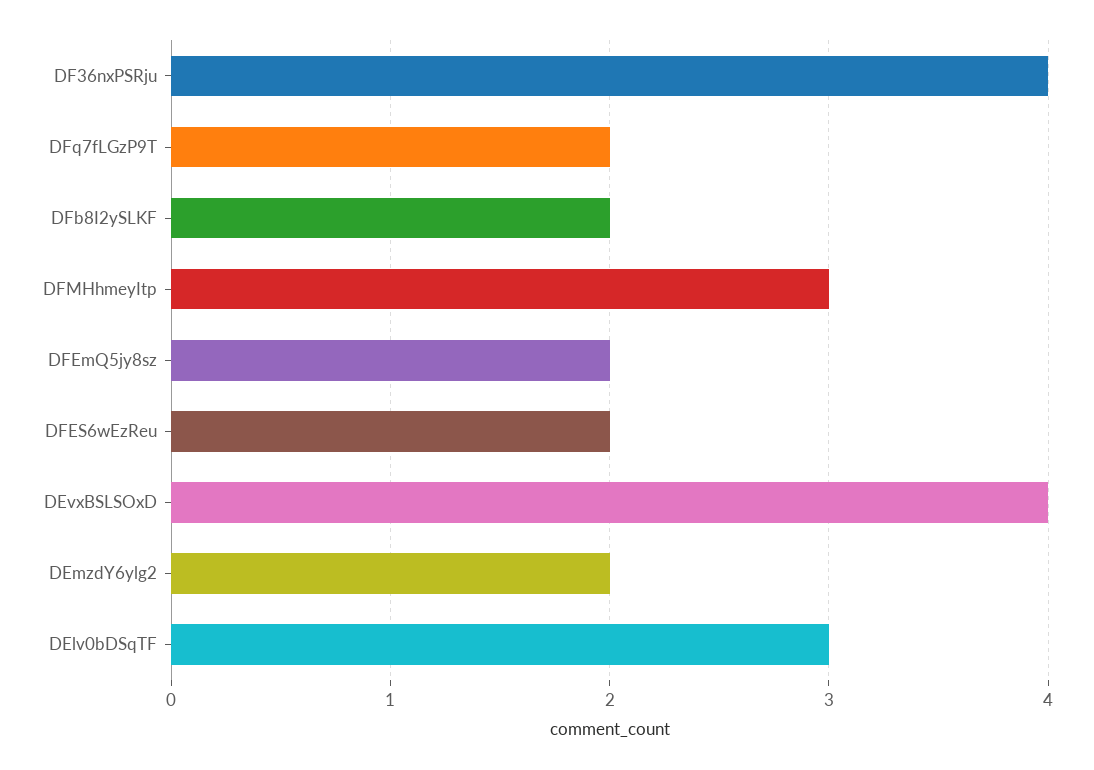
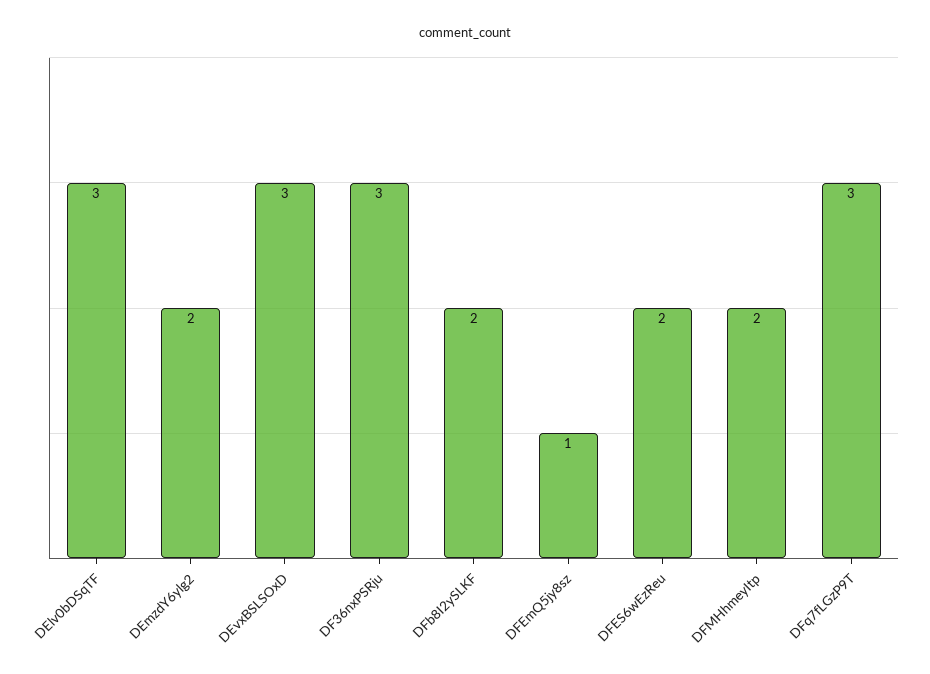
DF36nxPSRju: 4 -> 3
DFq7fLGzP9T: 2 -> 3
DFMHhmeyItp: 3 -> 2
DFEmQ5jy8sz: 2 -> 1
DEvxBSLSOxD: 4 -> 3

